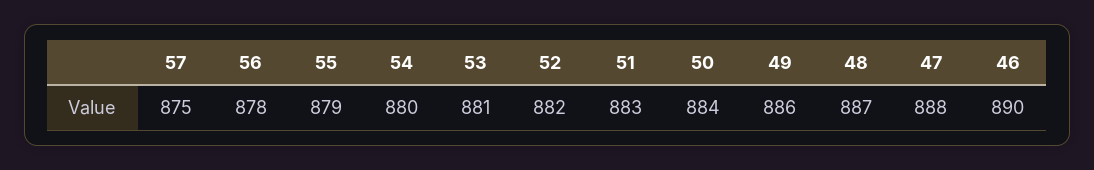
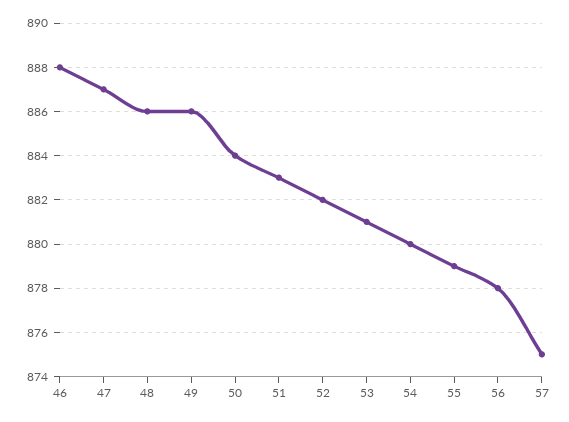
48: 887 -> 886
47: 888 -> 887
46: 890 -> 888

